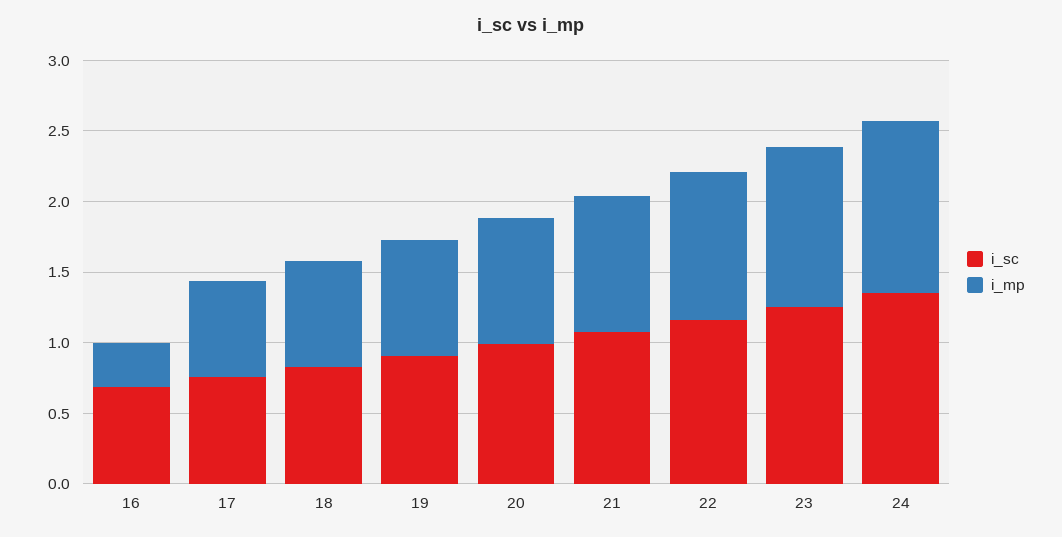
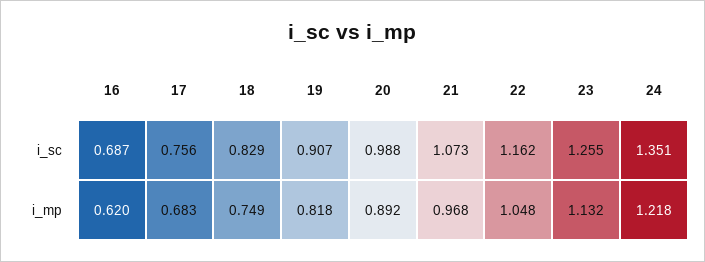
i_mp, 16: 0.3 -> 0.62

